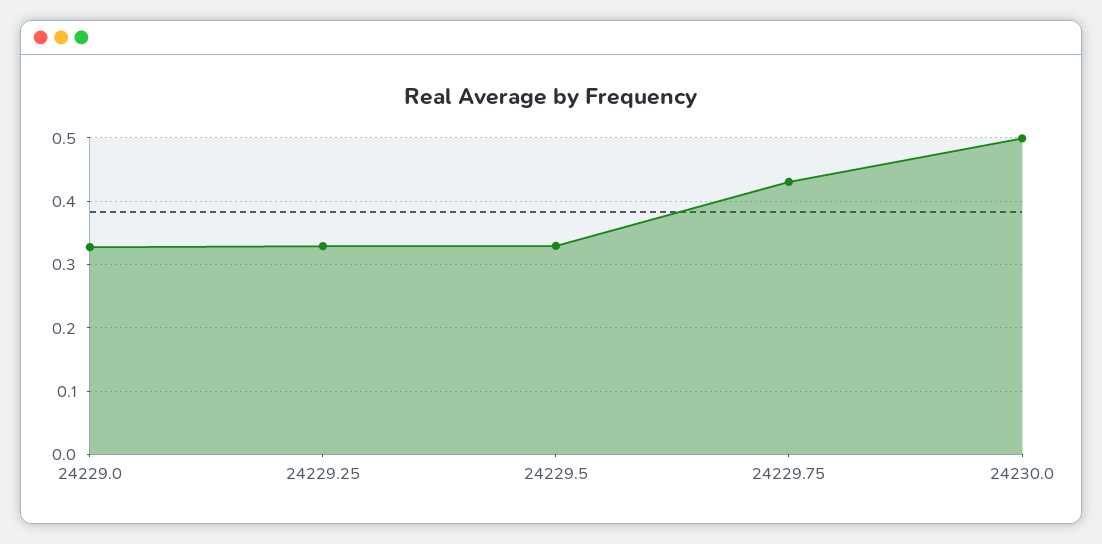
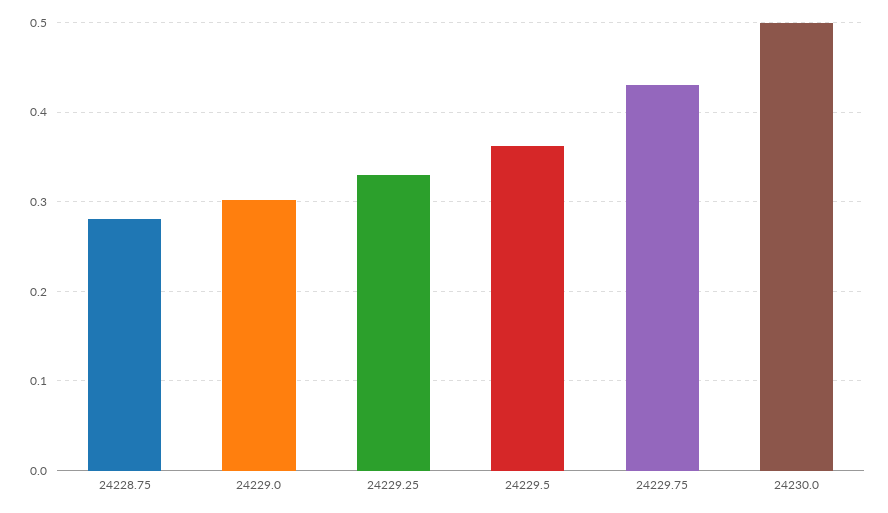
24229.0: 0.33 -> 0.3
24229.5: 0.33 -> 0.36
24228.75: none -> 0.28

